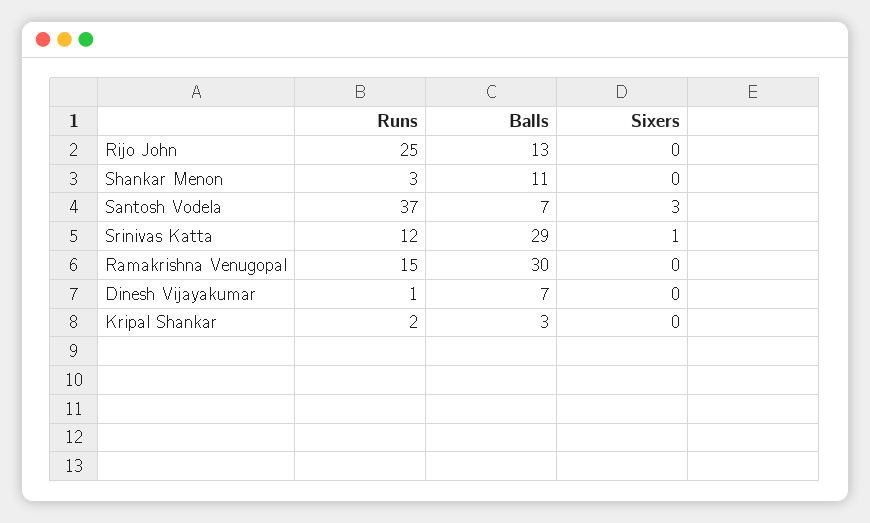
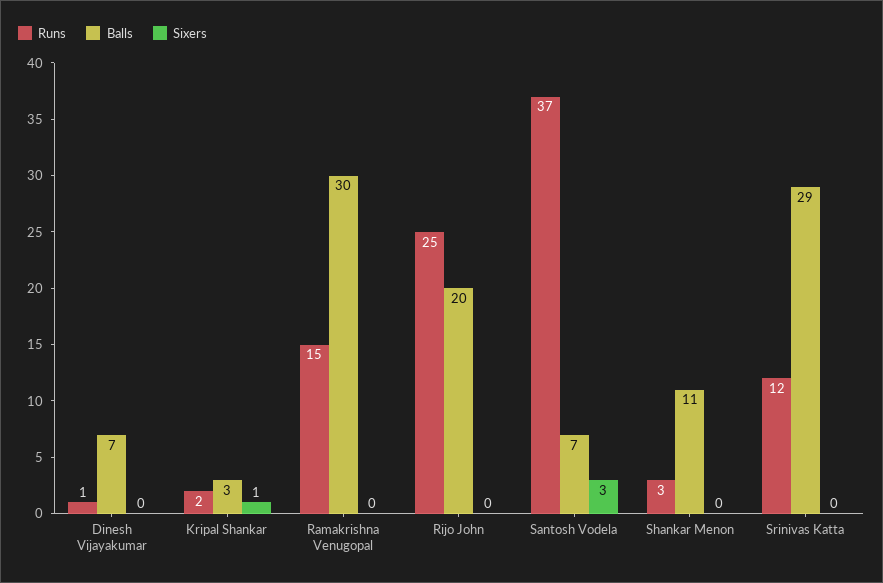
Balls, Rijo John: 13 -> 20
Sixers, Srinivas Katta: 1 -> 0
Sixers, Kripal Shankar: 0 -> 1

